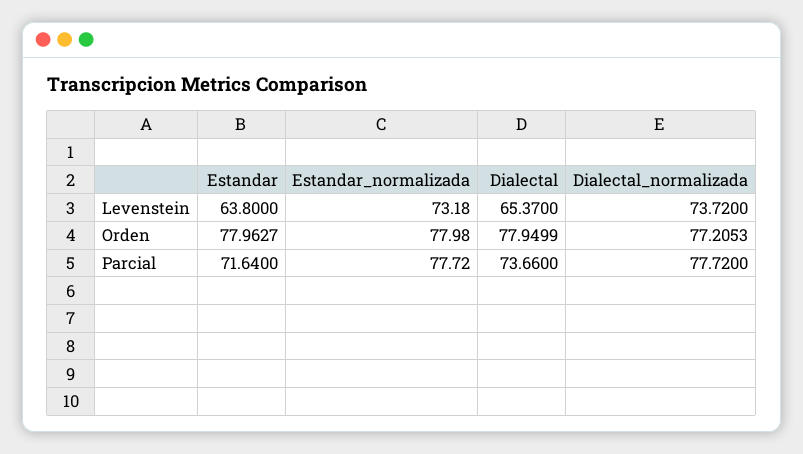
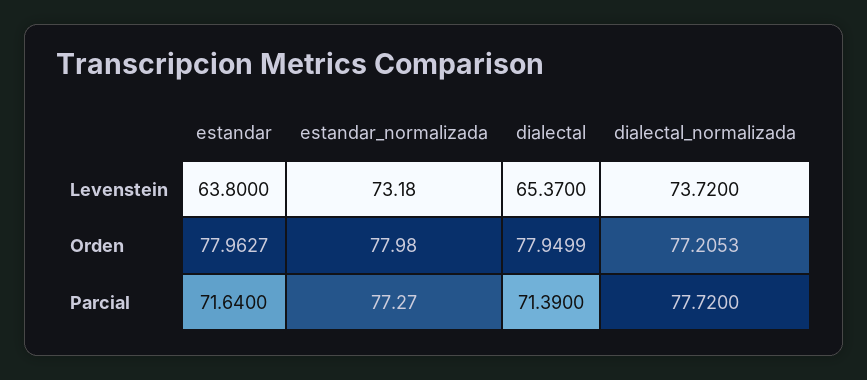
Estandar_normalizada, Parcial: 77.72 -> 77.27
Dialectal, Parcial: 73.66 -> 71.39

